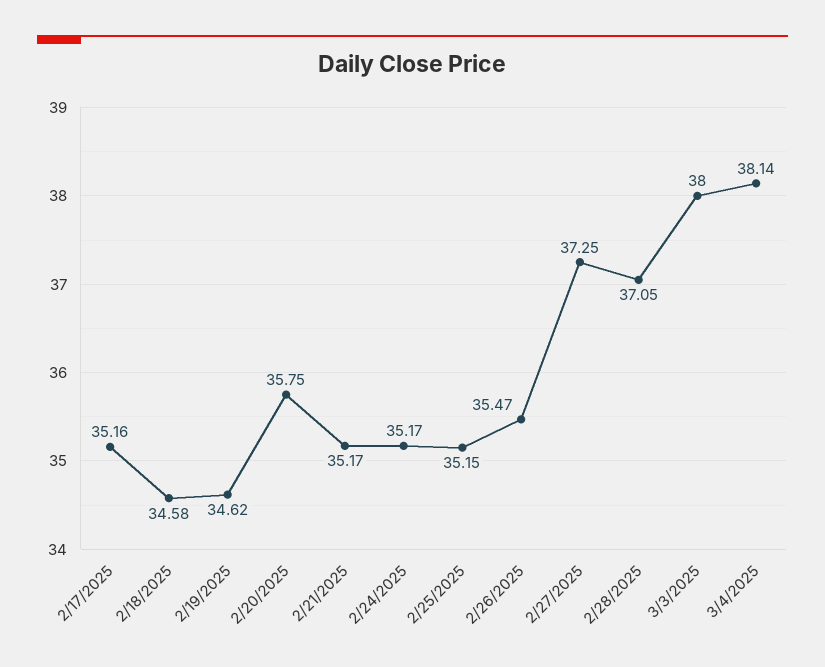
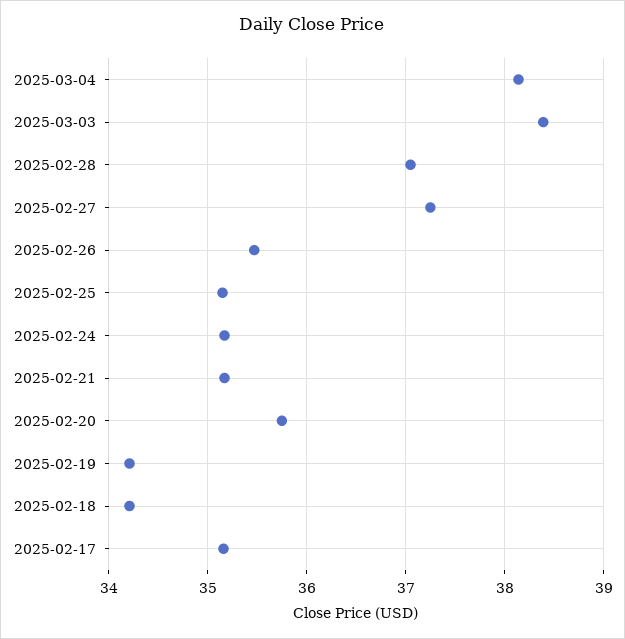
2/18/2025: 34.58 -> 34.2
2/19/2025: 34.62 -> 34.2
3/3/2025: 38 -> 38.4

